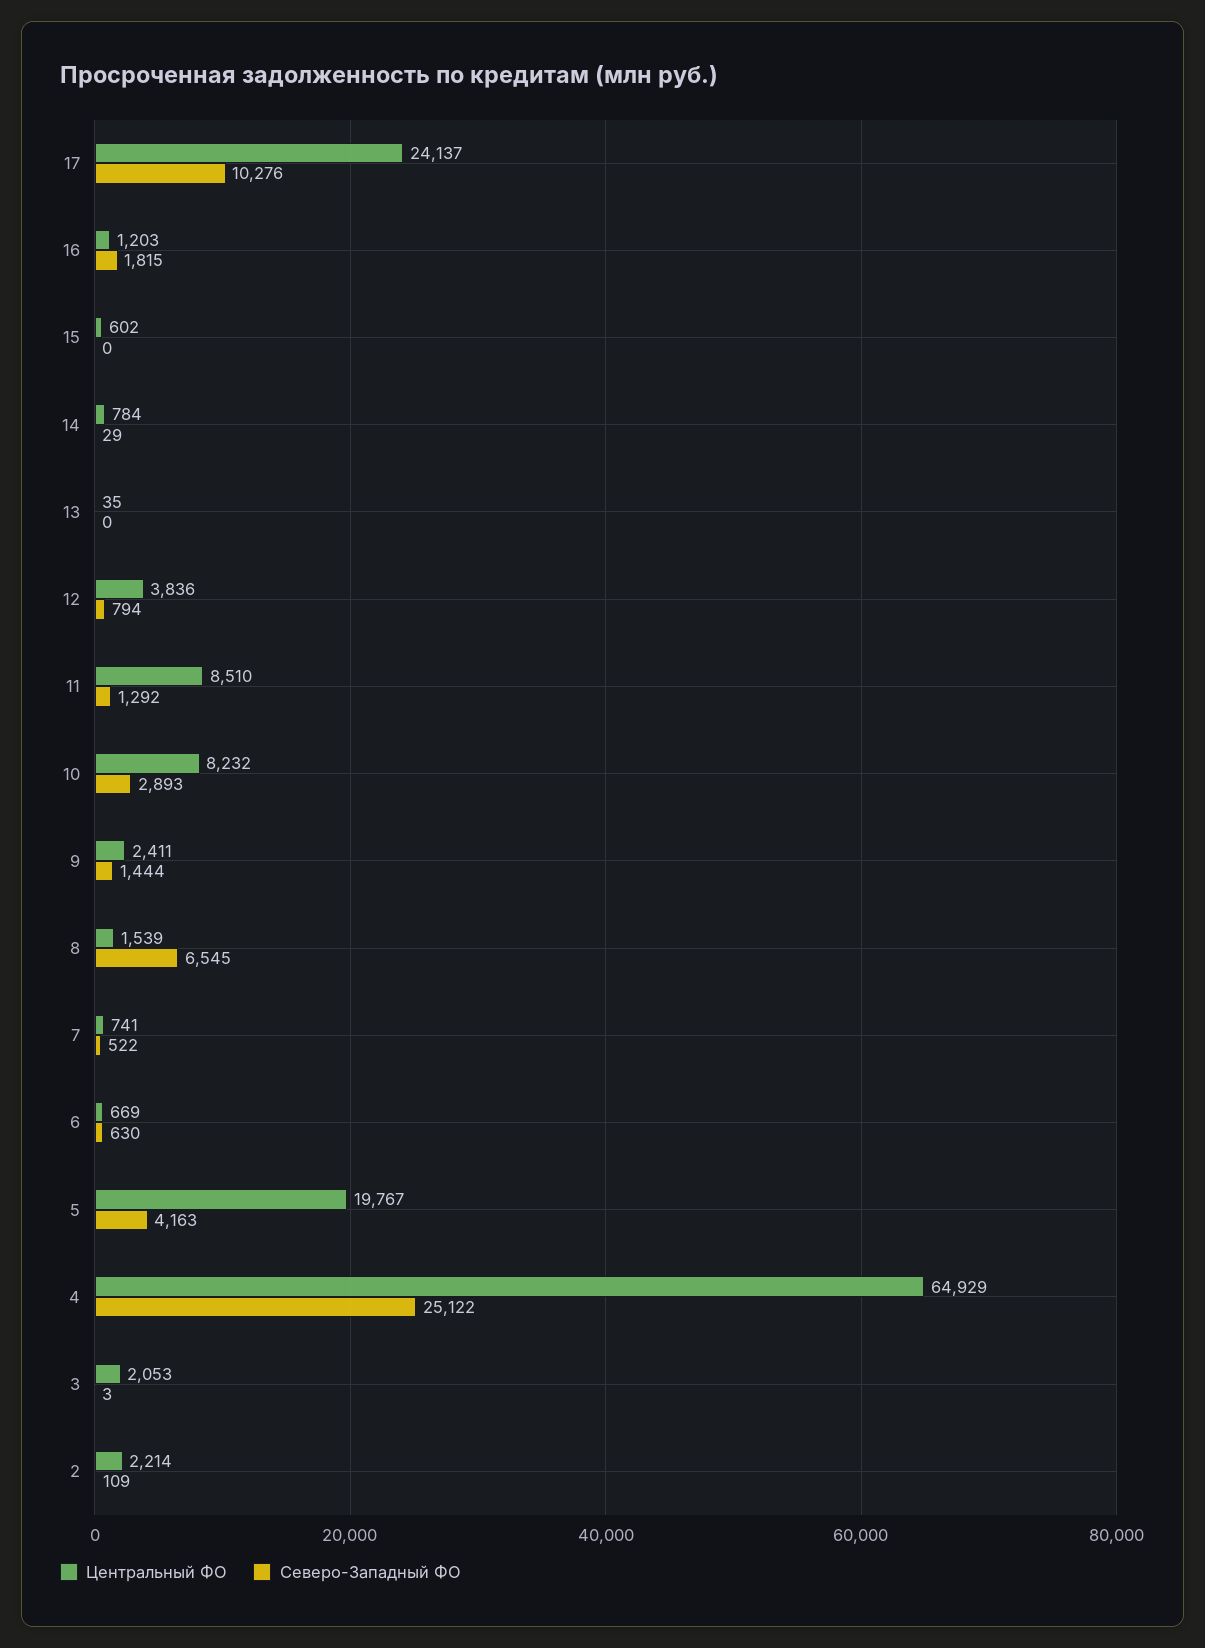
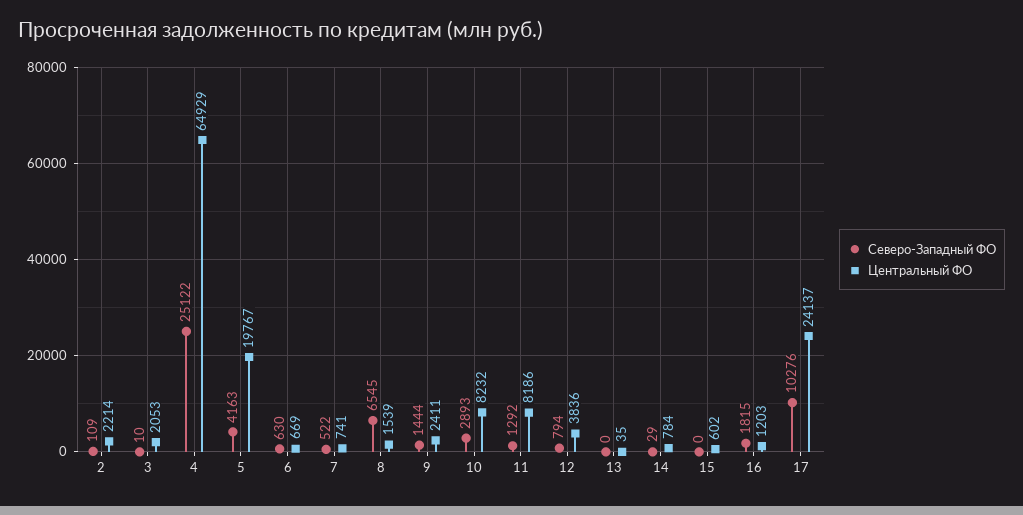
Центральный ФО, 11: 8510 -> 8186
Северо-Западный ФО, 3: 3 -> 10

